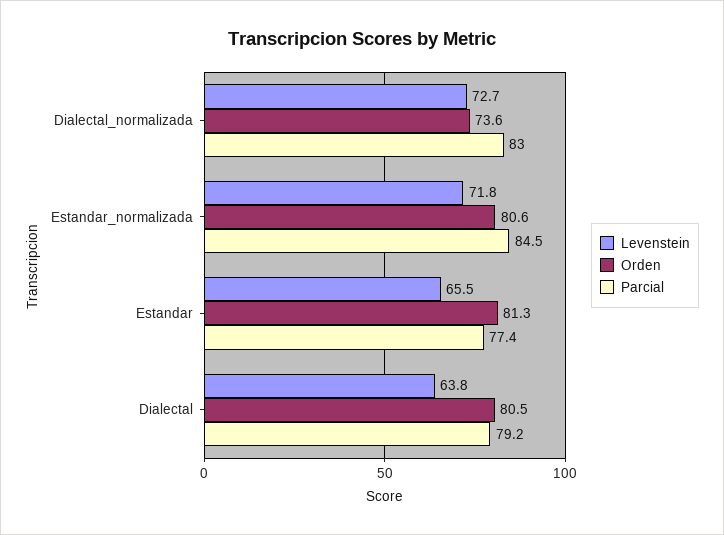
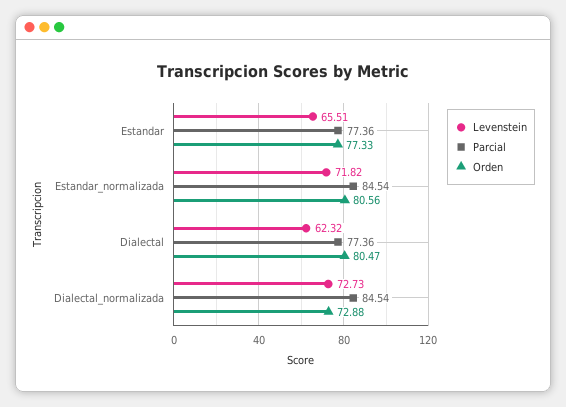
Orden, Dialectal_normalizada: 73.6 -> 72.88
Parcial, Dialectal_normalizada: 83 -> 84.54
Orden, Estandar: 81.3 -> 77.33
Levenstein, Dialectal: 63.8 -> 62.32
Parcial, Dialectal: 79.2 -> 77.36

